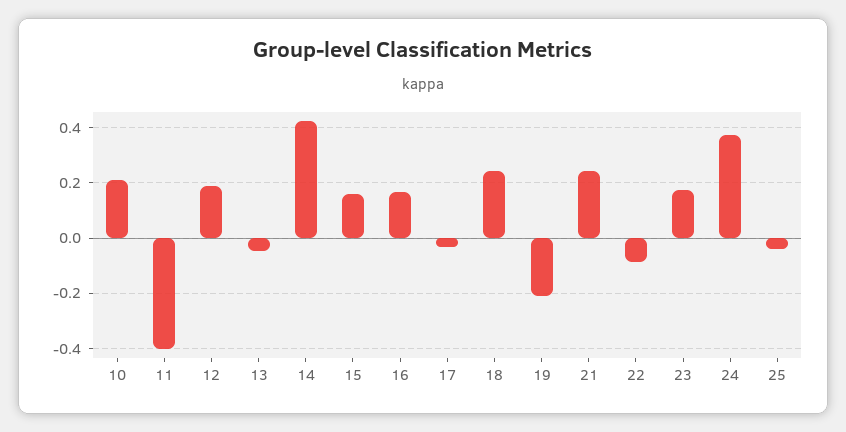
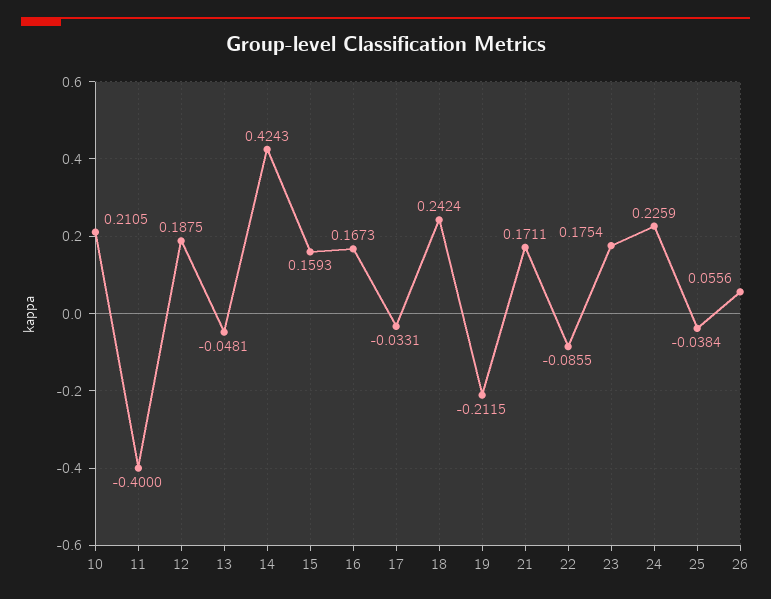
21: 0.25 -> 0.1711
24: 0.375 -> 0.2259
26: none -> 0.0556

